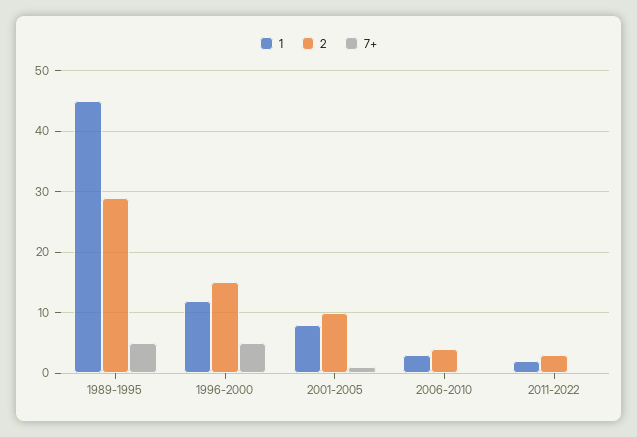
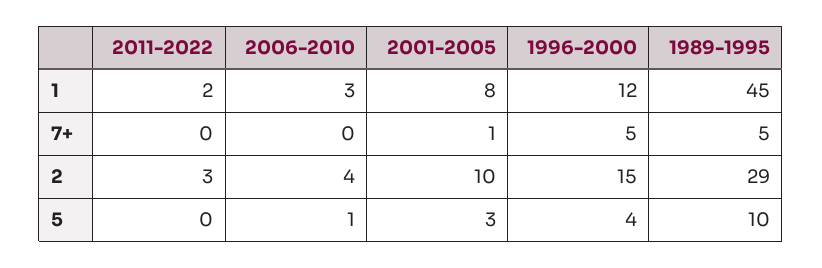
5, 2011-2022: none -> 0
5, 2006-2010: none -> 1
5, 2001-2005: none -> 3
5, 1996-2000: none -> 4
5, 1989-1995: none -> 10

